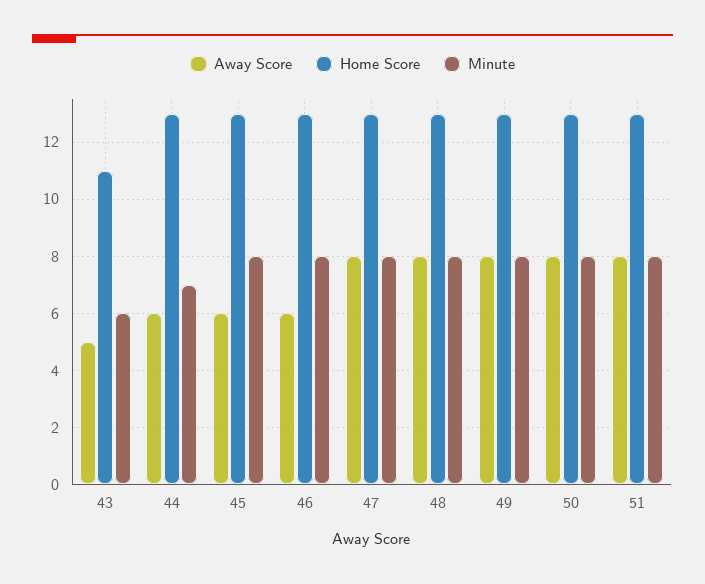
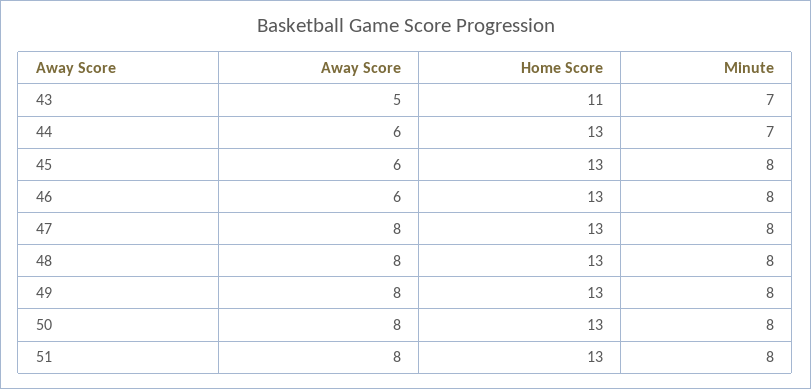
Minute, 43: 6 -> 7

